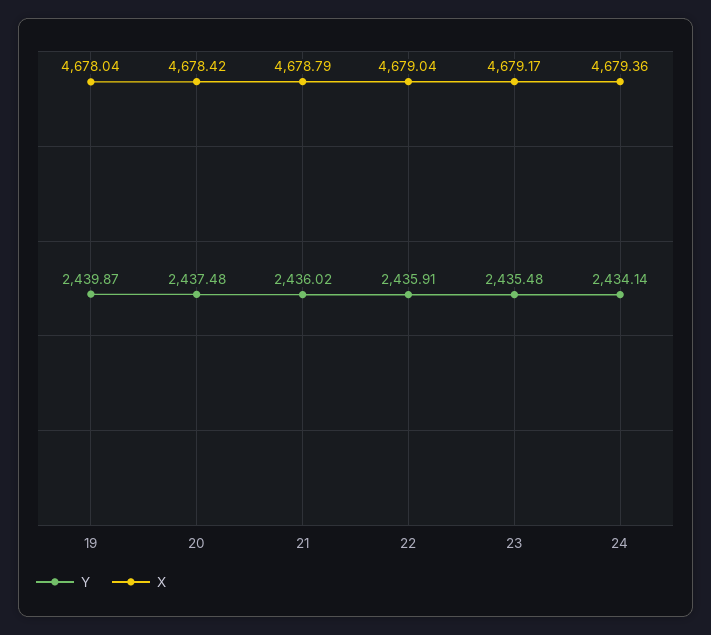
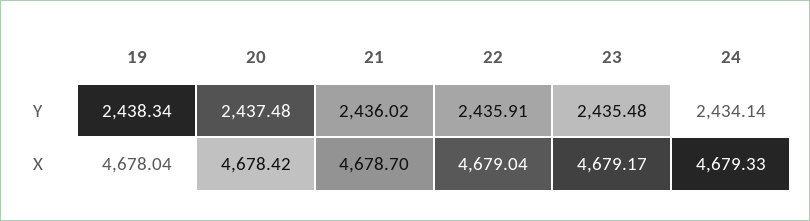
Y, 19: 2439.87 -> 2438.34
X, 21: 4678.79 -> 4678.7
X, 24: 4679.36 -> 4679.33

